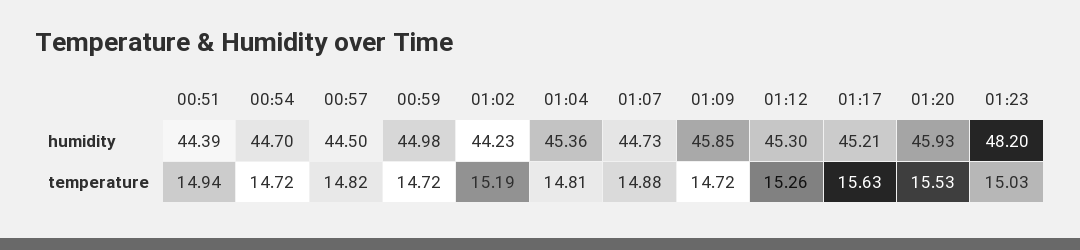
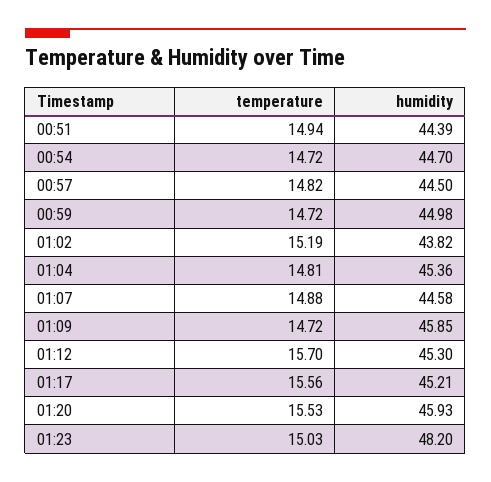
01:02, humidity: 44.23 -> 43.82
01:07, humidity: 44.73 -> 44.58
01:12, temperature: 15.26 -> 15.7
01:17, temperature: 15.63 -> 15.56

